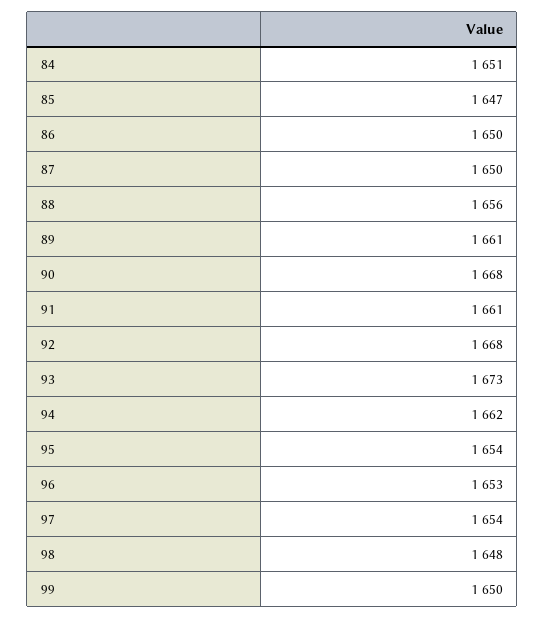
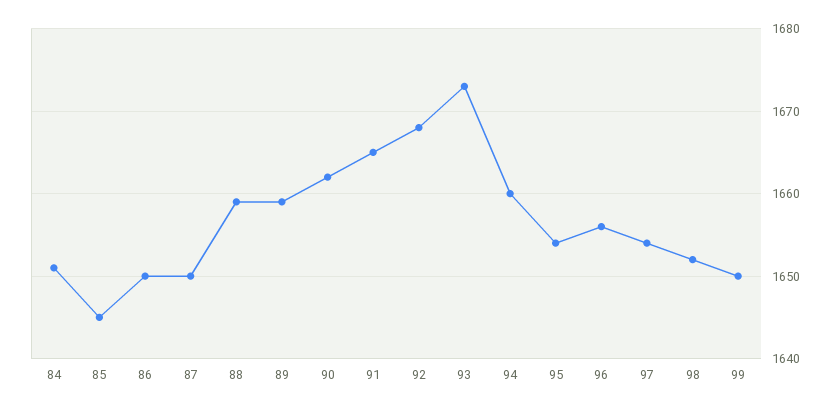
85: 1647 -> 1645
88: 1656 -> 1659
89: 1661 -> 1659
90: 1668 -> 1662
91: 1661 -> 1665
94: 1662 -> 1660
96: 1653 -> 1656
98: 1648 -> 1652

